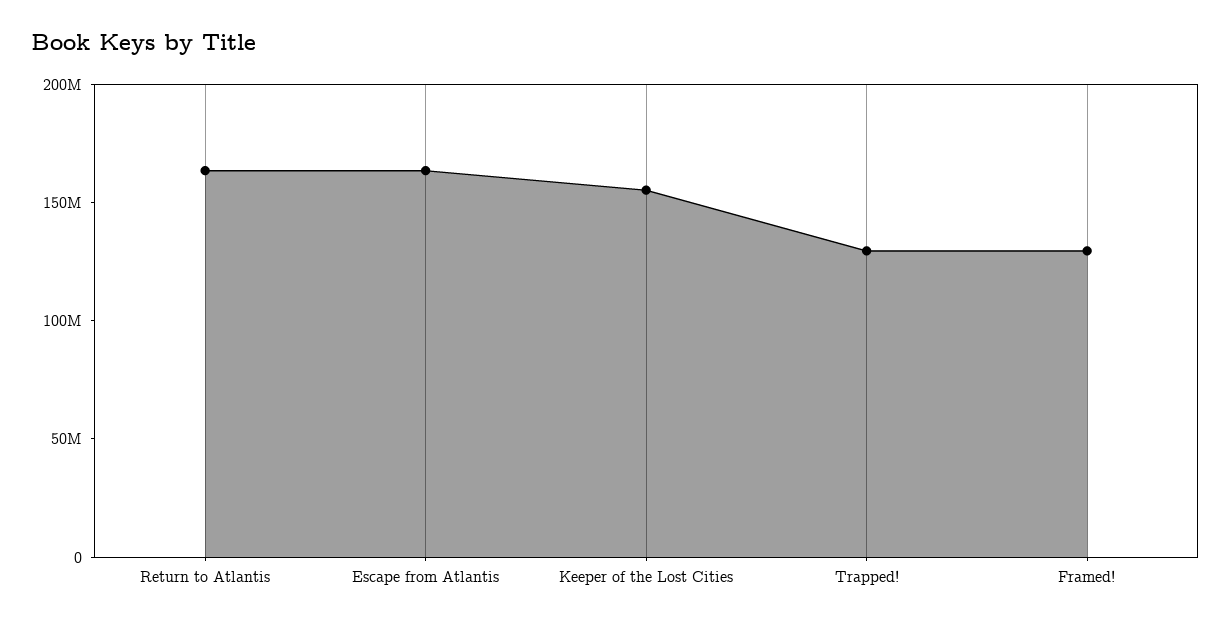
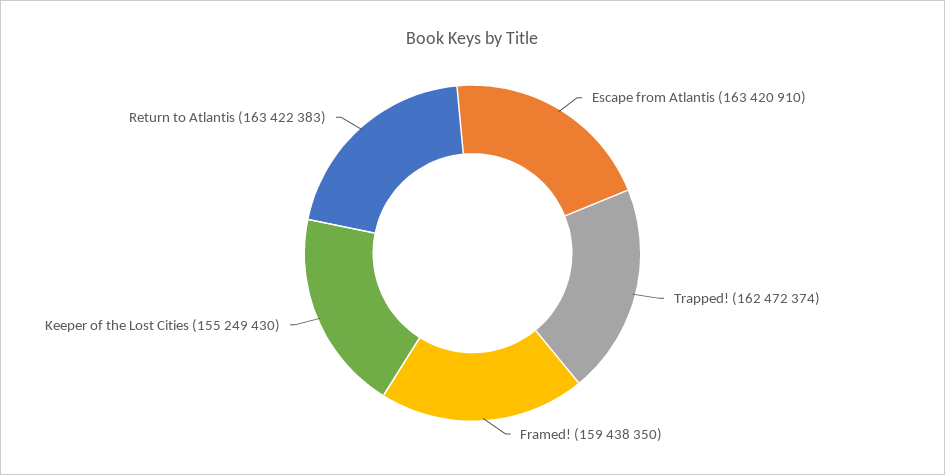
Trapped!: 130000000 -> 162472374
Framed!: 130000000 -> 159438350

